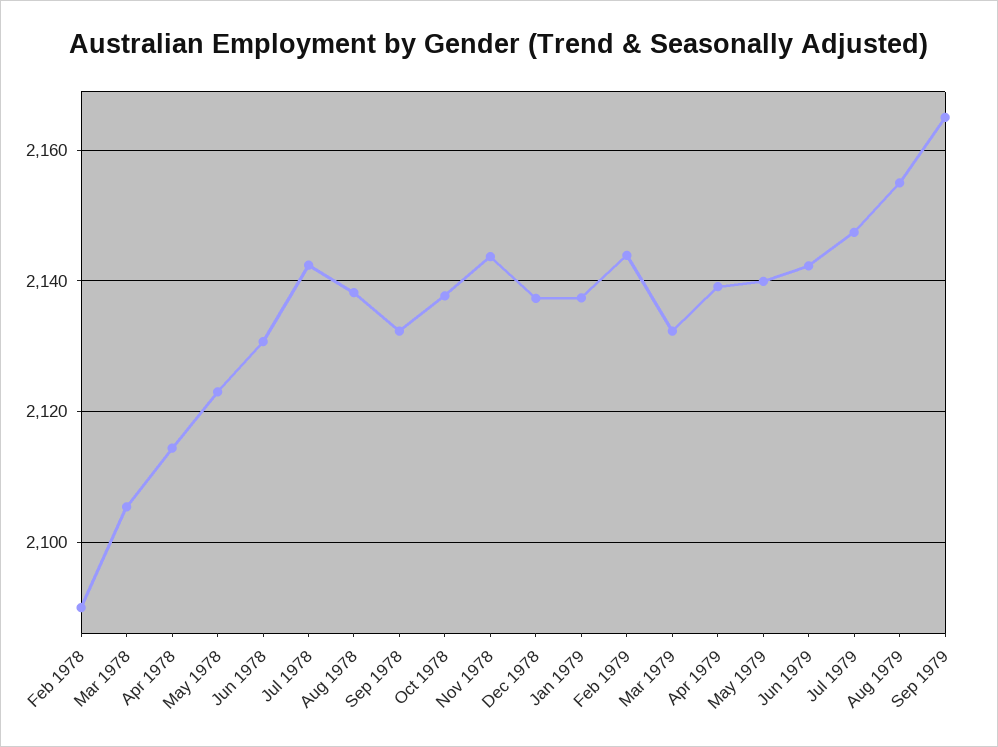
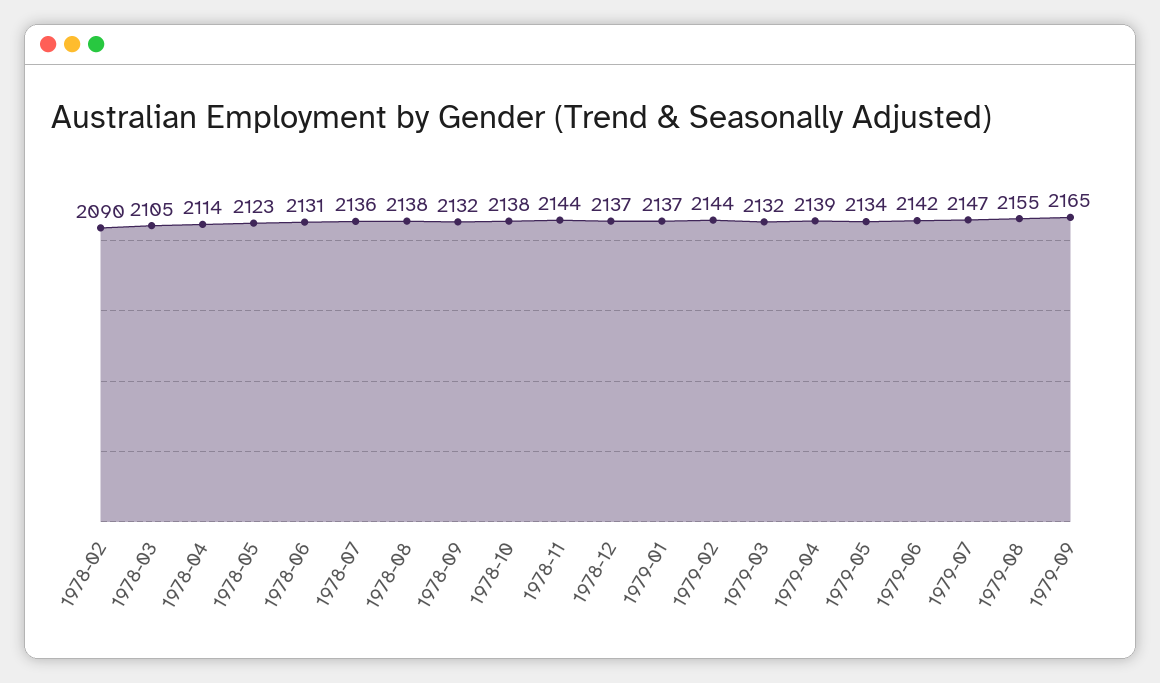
Jul 1978: 2142 -> 2136
May 1979: 2140 -> 2134

